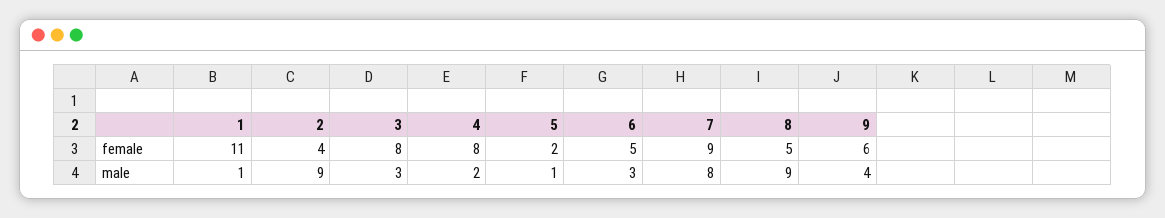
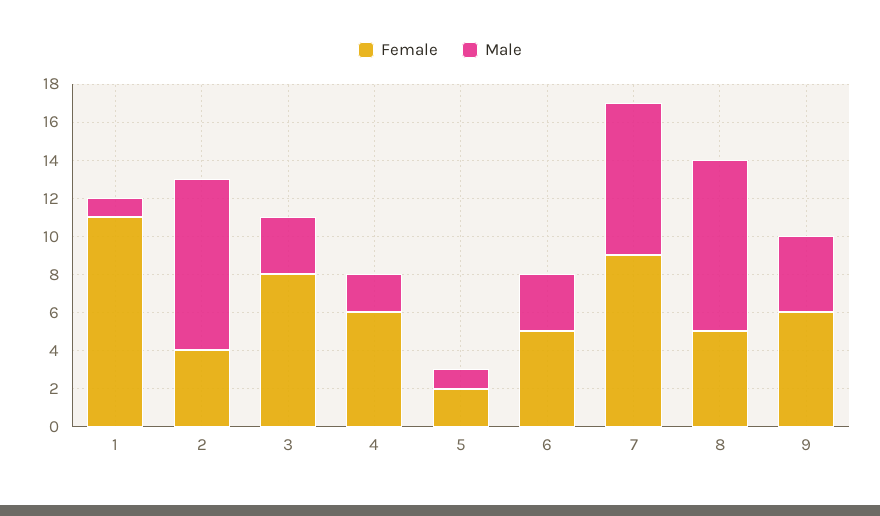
female, 4: 8 -> 6

